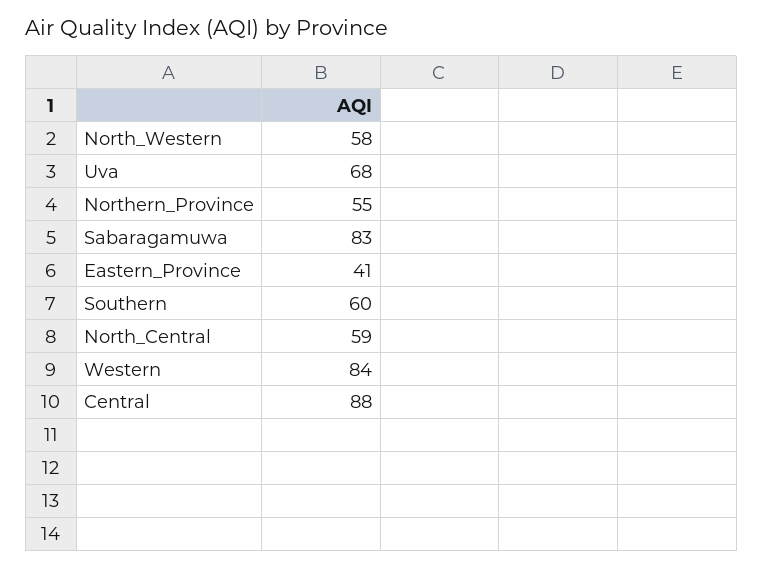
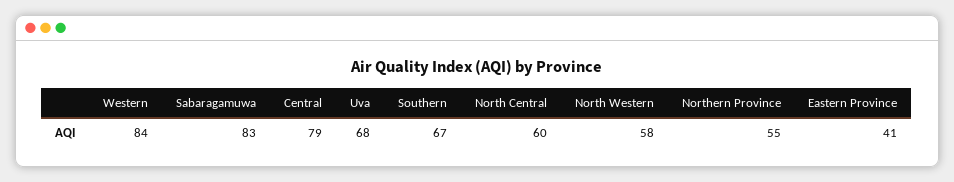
Southern: 60 -> 67
North_Central: 59 -> 60
Central: 88 -> 79

